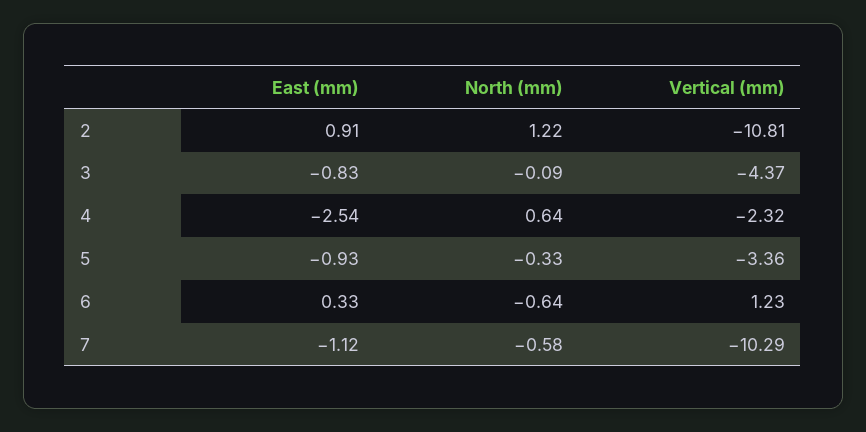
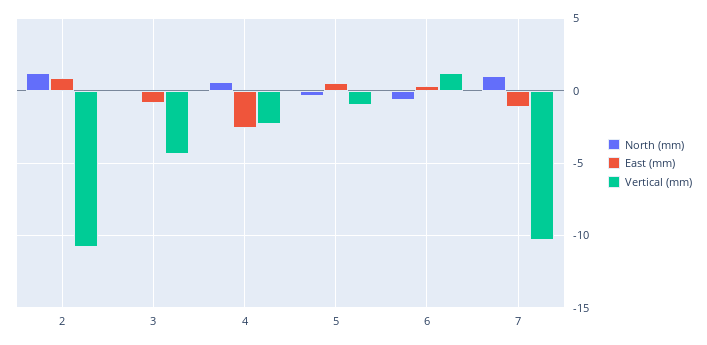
East (mm), 5: -0.93 -> 0.5
Vertical (mm), 5: -3.36 -> -1
North (mm), 7: -0.58 -> 1

